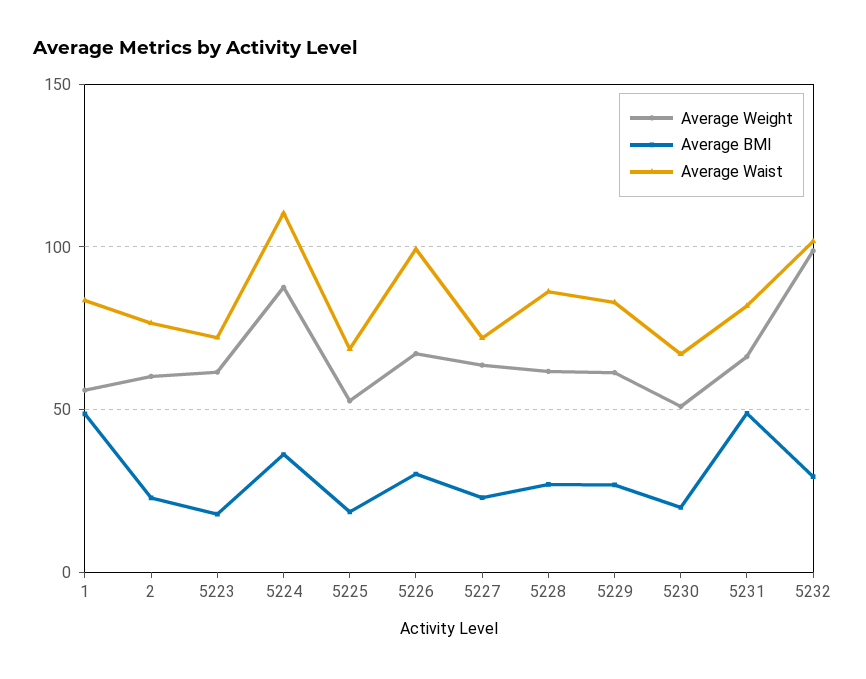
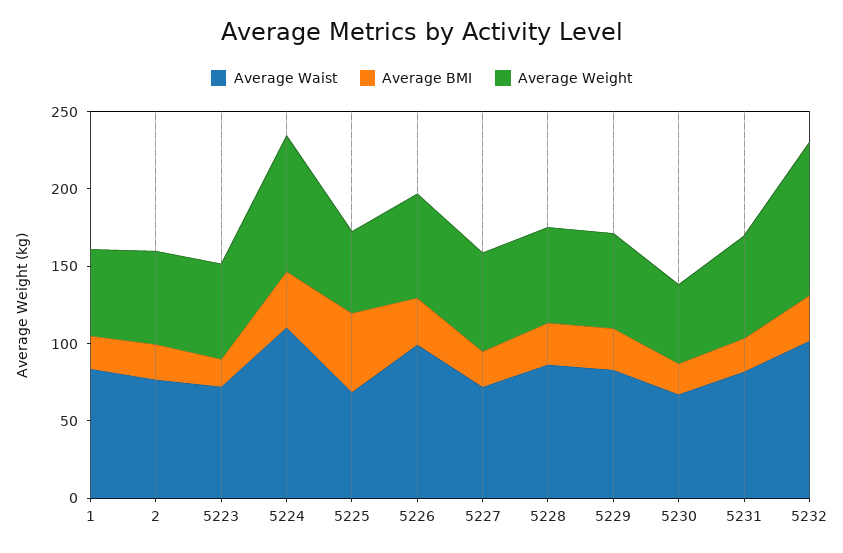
Average BMI, 1: 50 -> 20
Average BMI, 5225: 20 -> 50
Average BMI, 5231: 50 -> 20

